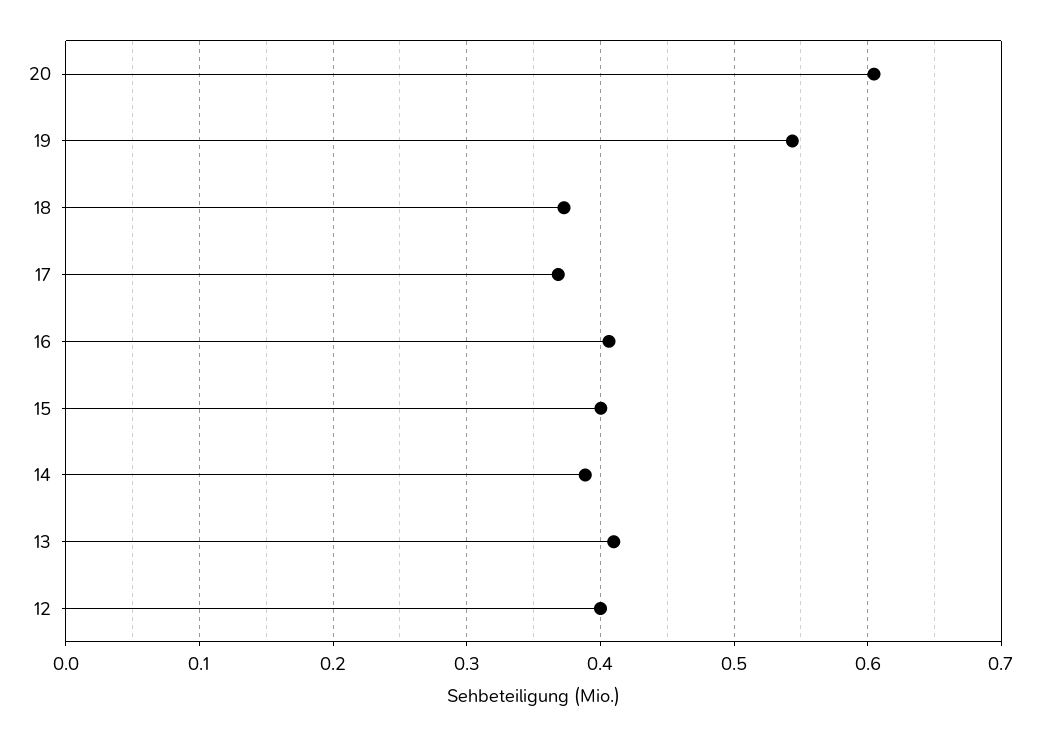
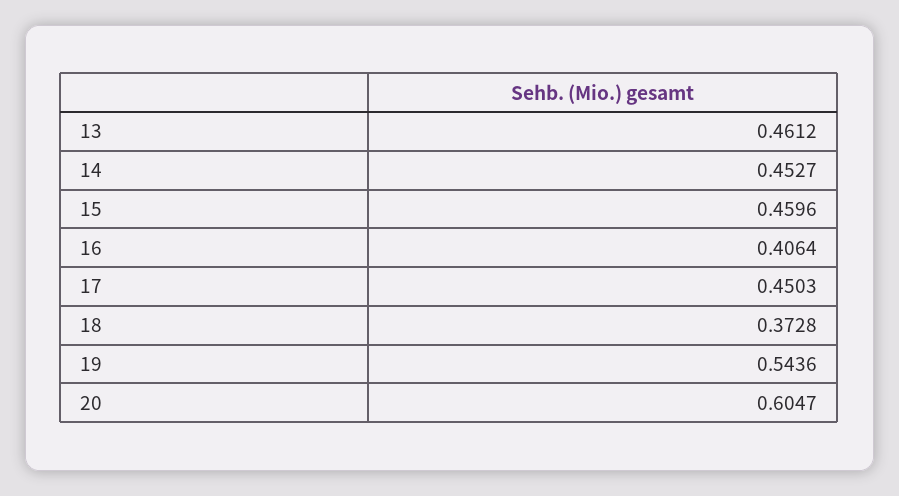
17: 0.37 -> 0.4503
15: 0.4 -> 0.4596
14: 0.39 -> 0.4527
13: 0.41 -> 0.4612
12: 0.4 -> none

